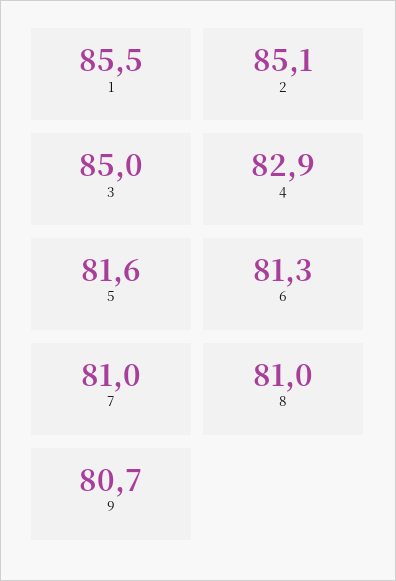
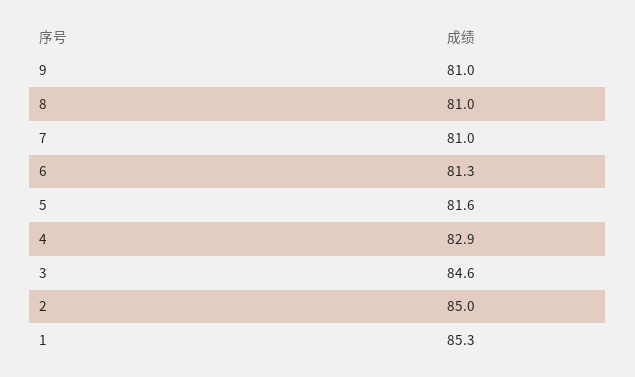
1: 85.5 -> 85.3
2: 85.1 -> 85
3: 85 -> 84.6
9: 80.7 -> 81

